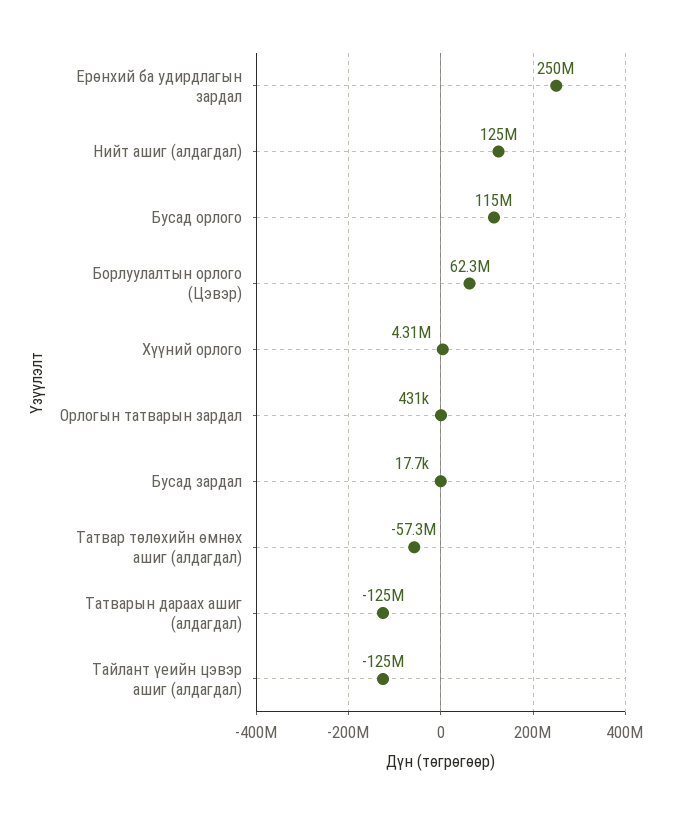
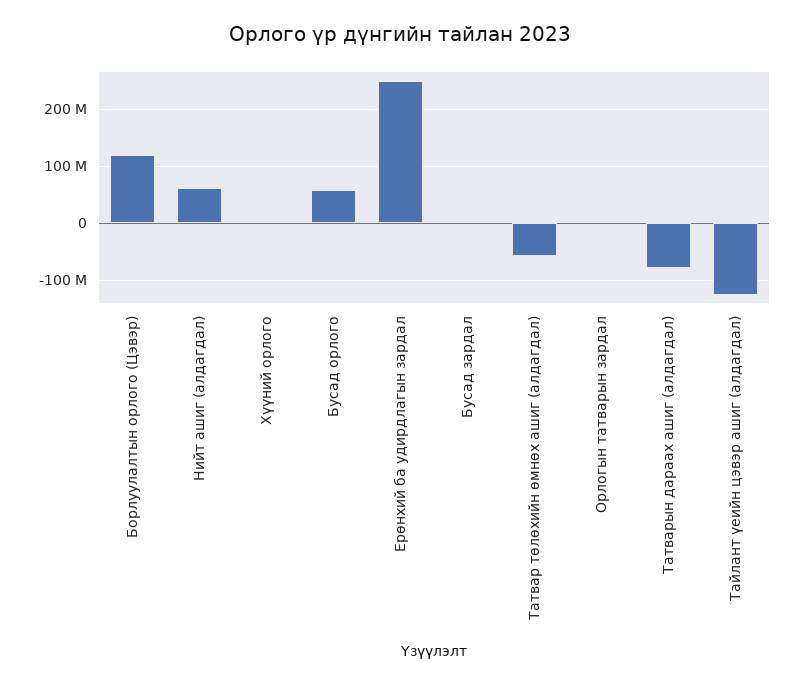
Нийт ашиг (алдагдал): 125000000 -> 60000000
Бусад орлого: 115000000 -> 60000000
Борлуулалтын орлого (Цэвэр): 62300000 -> 120000000
Татварын дараах ашиг (алдагдал): -125000000 -> -80000000

